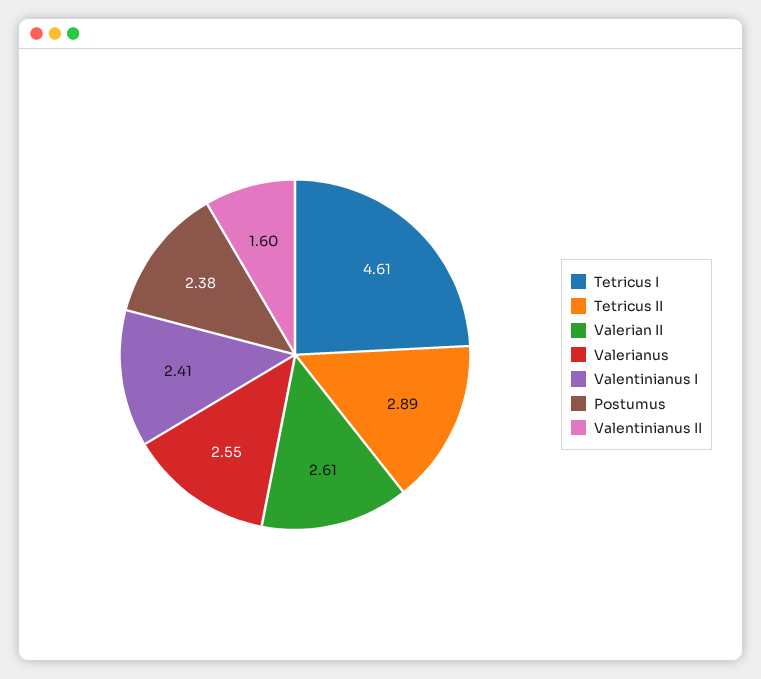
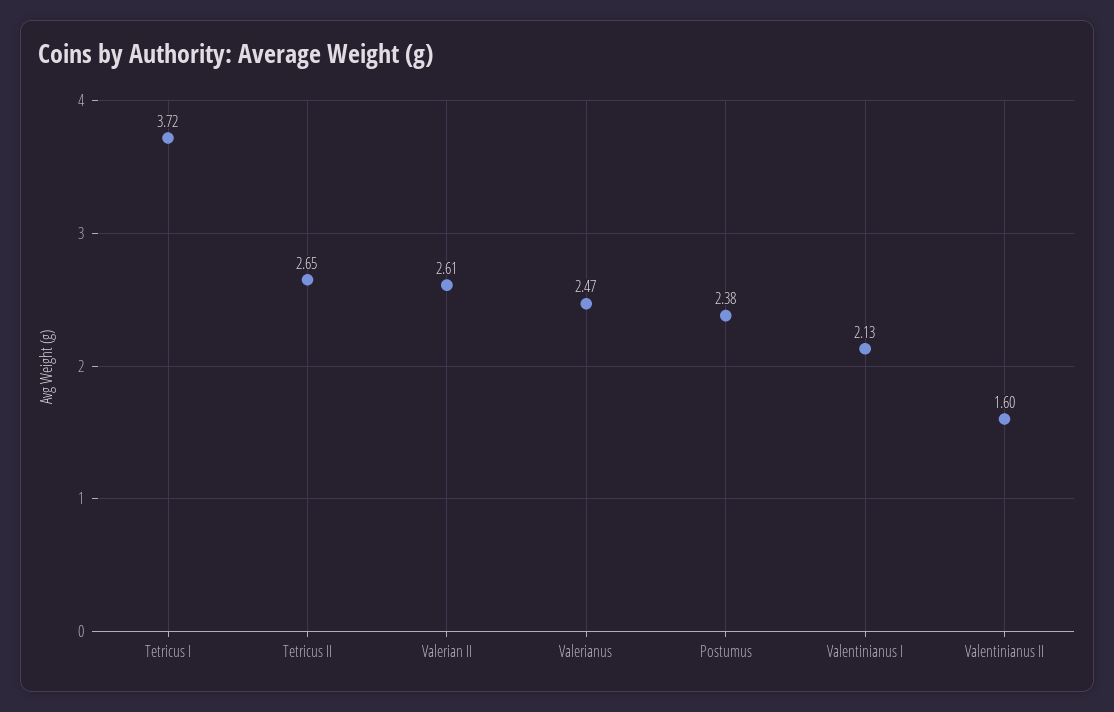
Tetricus I: 4.61 -> 3.72
Tetricus II: 2.89 -> 2.65
Valerianus: 2.55 -> 2.47
Valentinianus I: 2.41 -> 2.13

